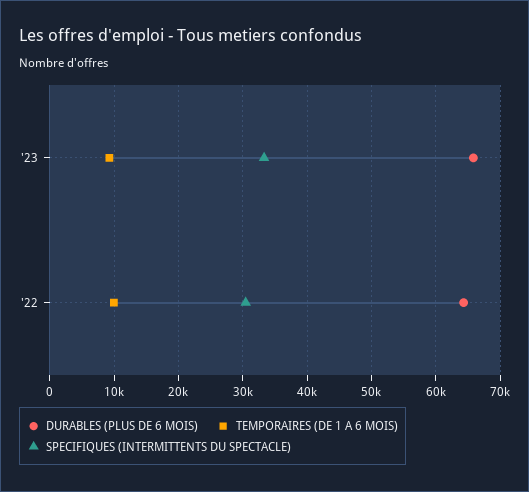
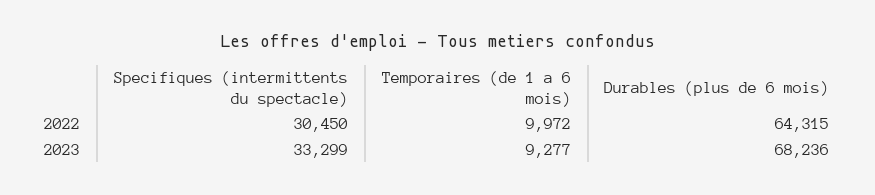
DURABLES (PLUS DE 6 MOIS), '23: 66000 -> 68236

